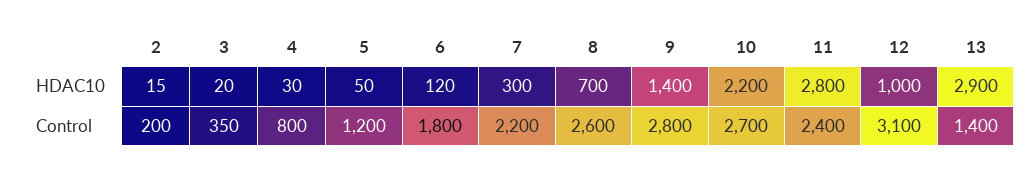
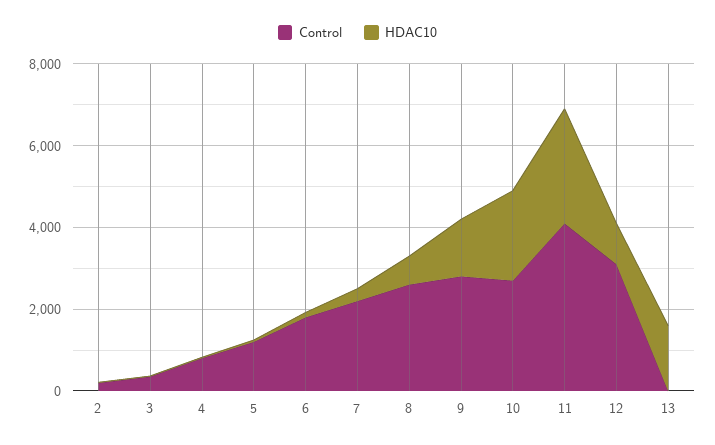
HDAC10, 13: 2900 -> 1500
Control, 11: 2400 -> 4000
Control, 13: 1400 -> 0

